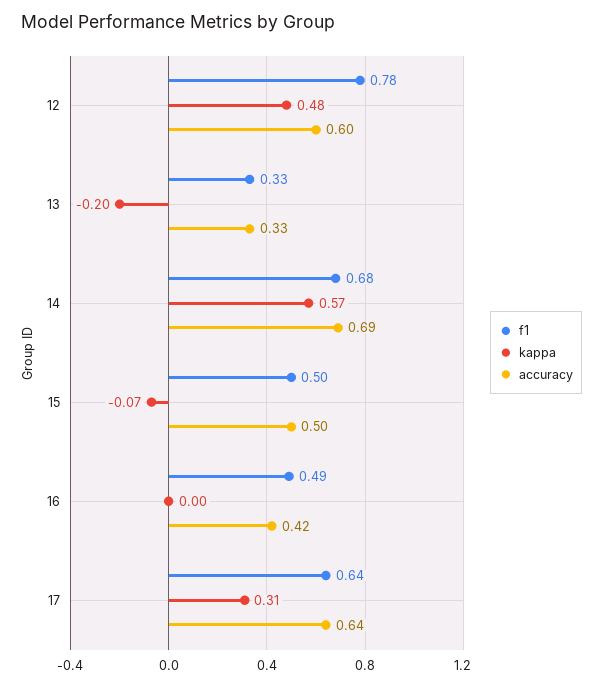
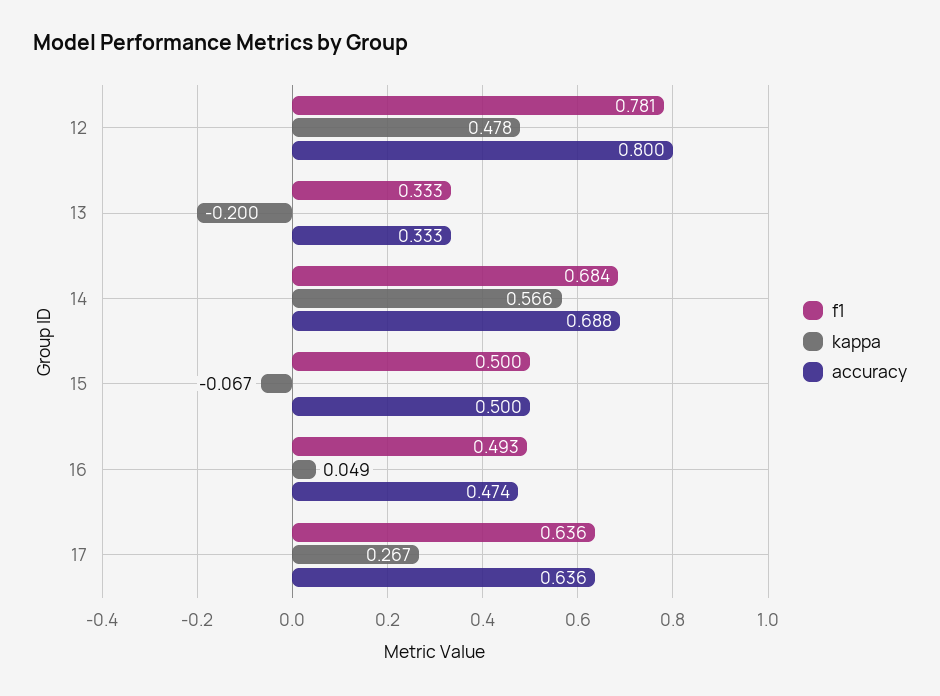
accuracy, 12: 0.6 -> 0.8
kappa, 16: 0 -> 0.049
accuracy, 16: 0.42 -> 0.474
kappa, 17: 0.31 -> 0.267

